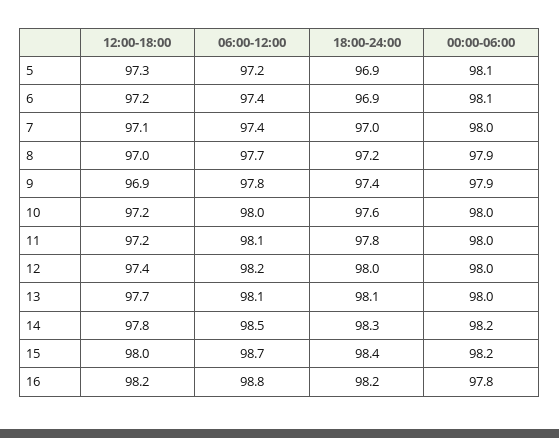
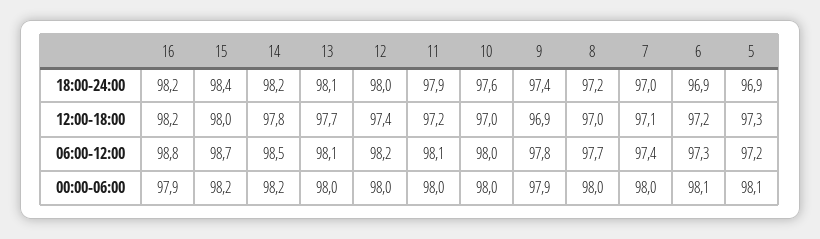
06:00-12:00, 6: 97.4 -> 97.3
00:00-06:00, 8: 97.9 -> 98
12:00-18:00, 10: 97.2 -> 97
18:00-24:00, 11: 97.8 -> 97.9
18:00-24:00, 14: 98.3 -> 98.2
00:00-06:00, 16: 97.8 -> 97.9

